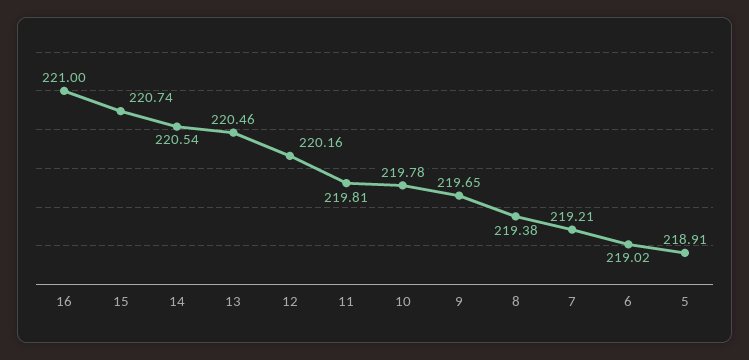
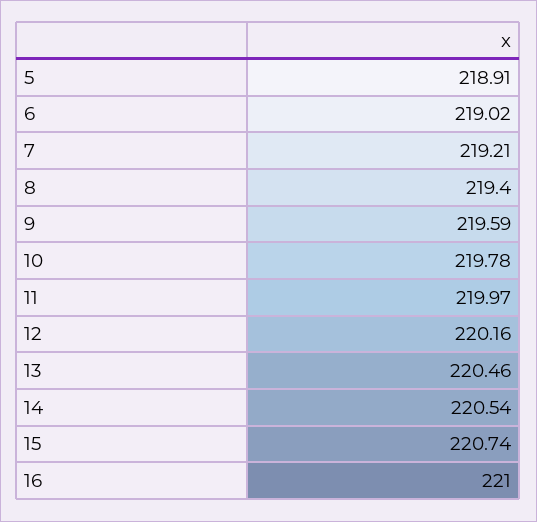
11: 219.81 -> 219.97
9: 219.65 -> 219.59
8: 219.38 -> 219.4

